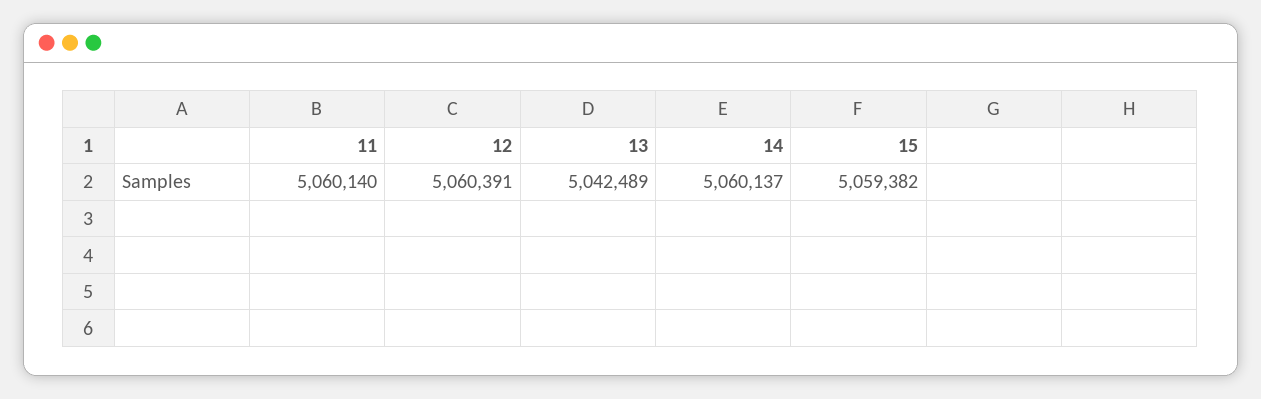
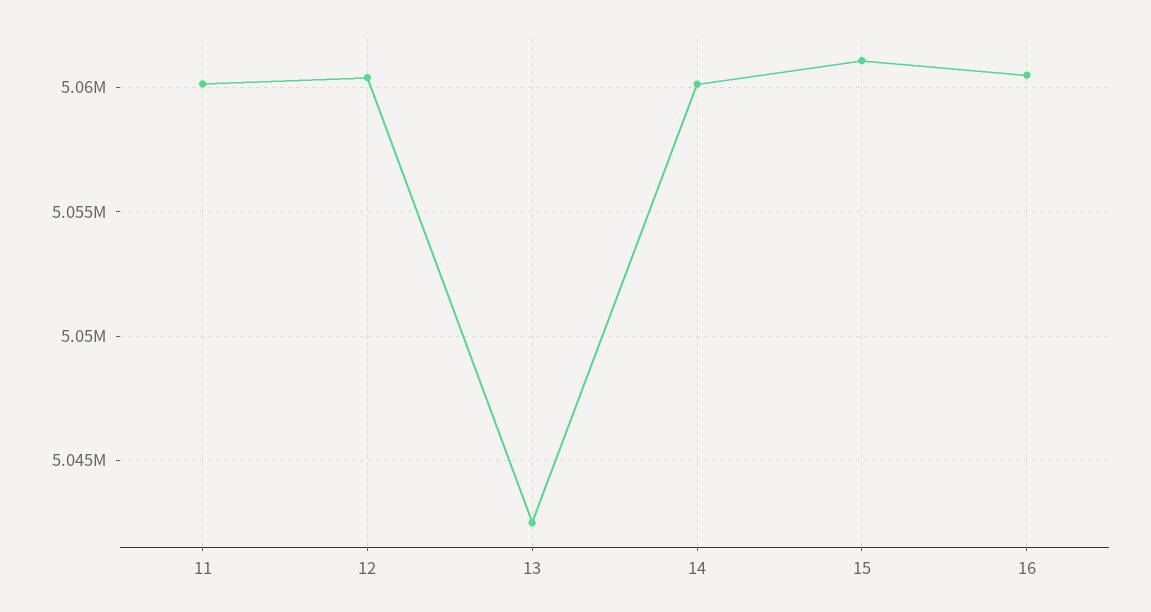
15: 5059382 -> 5061000
16: none -> 5060500

